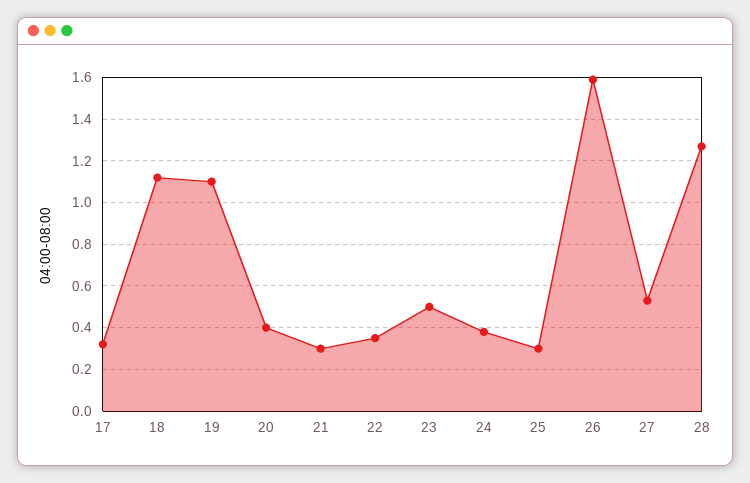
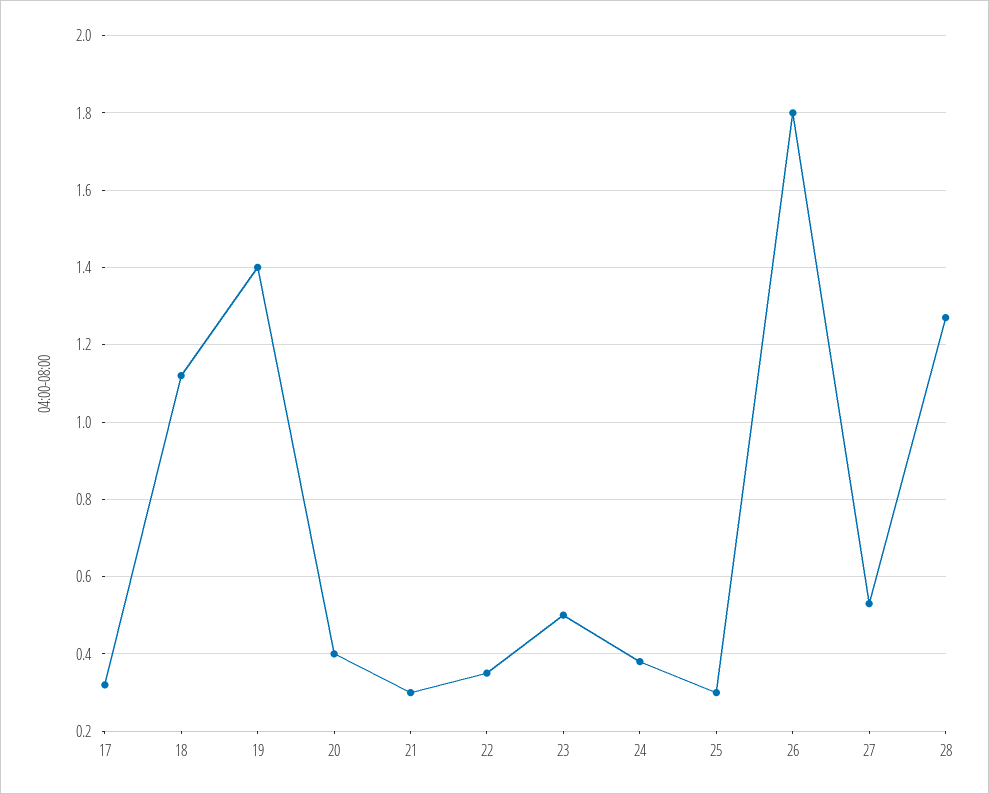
19: 1.1 -> 1.4
26: 1.6 -> 1.8

